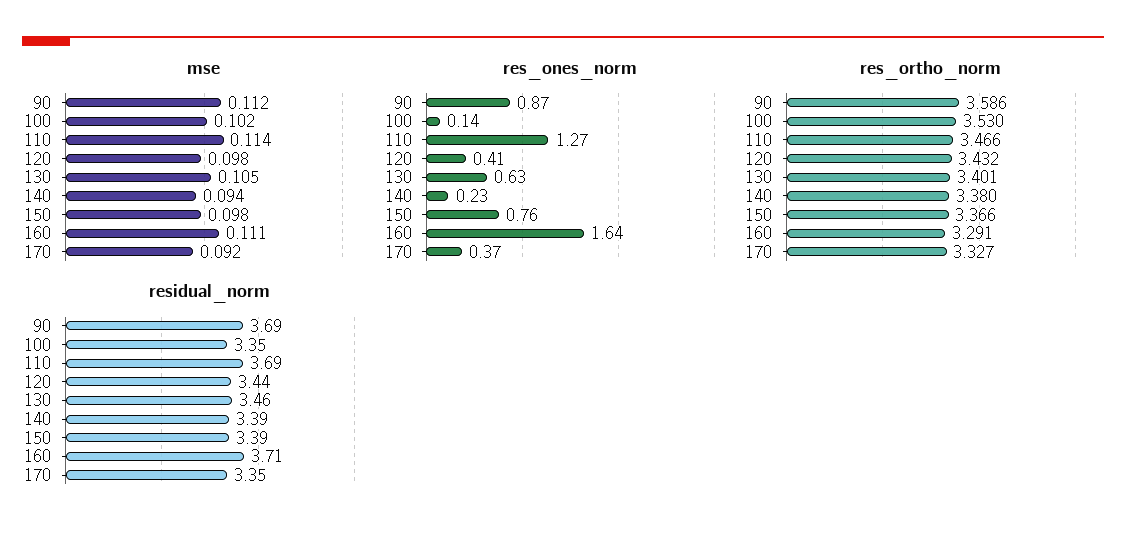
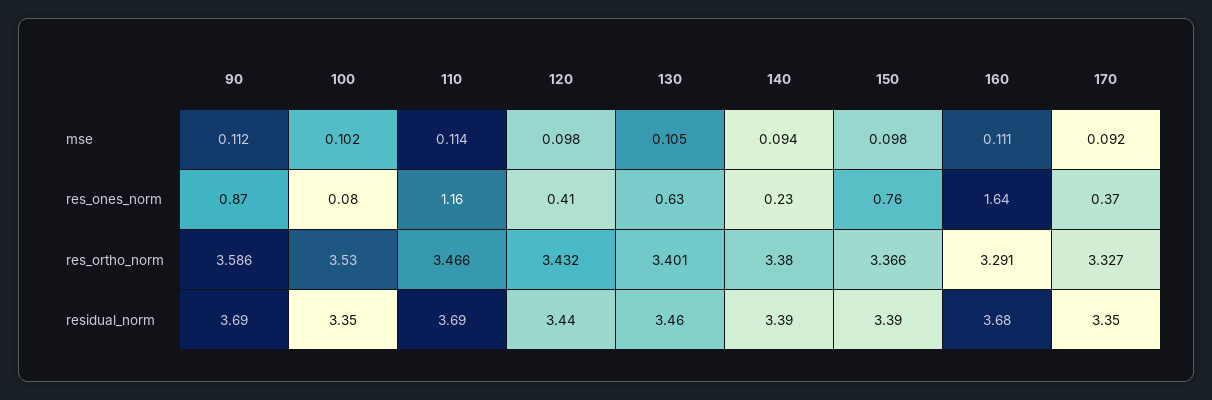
res_ones_norm, 100: 0.14 -> 0.08
res_ones_norm, 110: 1.27 -> 1.16
residual_norm, 160: 3.71 -> 3.68

